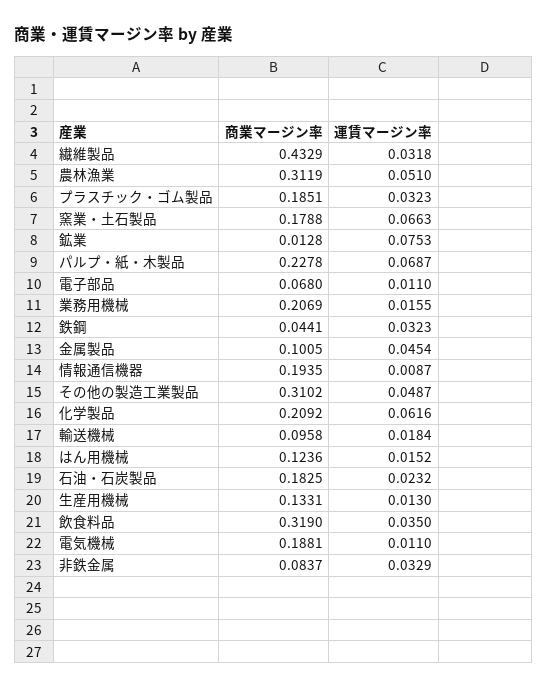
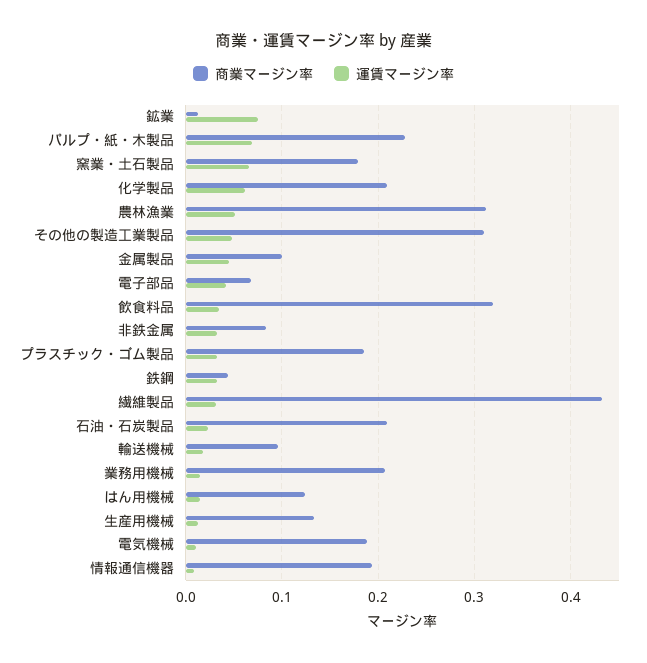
運賃マージン率, 電子部品: 0.011 -> 0.04
商業マージン率, 石油・石炭製品: 0.1825 -> 0.21

